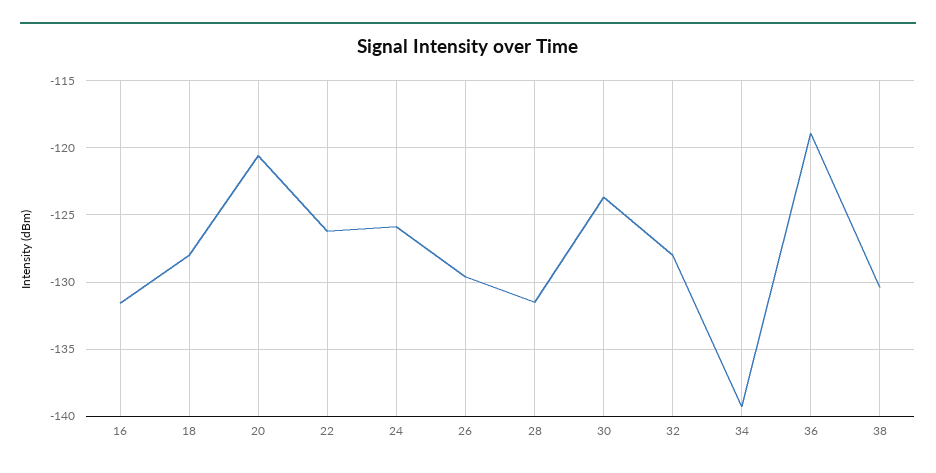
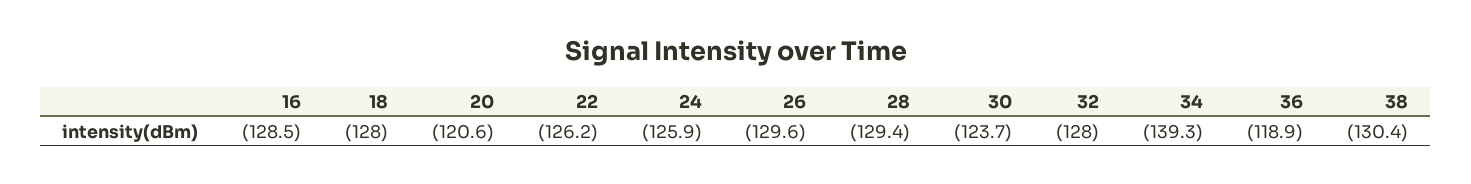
16: -131.5 -> -128.5
28: -131.5 -> -129.4

